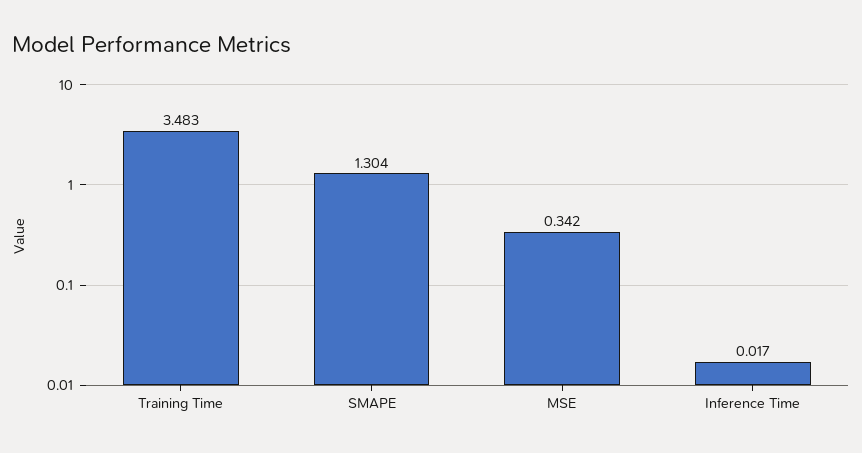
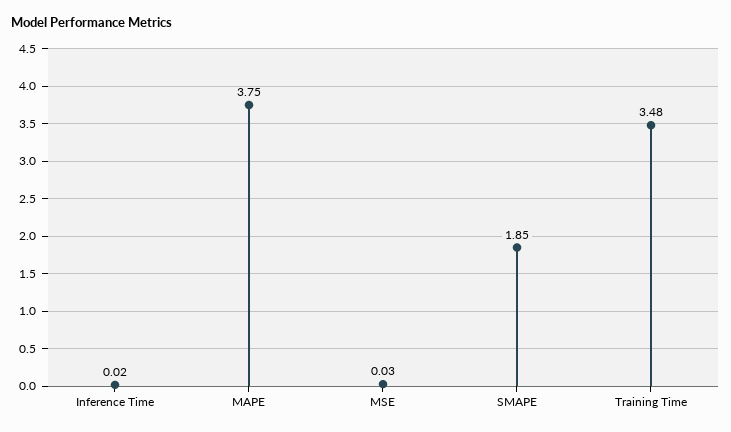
SMAPE: 1.304 -> 1.85
MSE: 0.342 -> 0.03
MAPE: none -> 3.75

